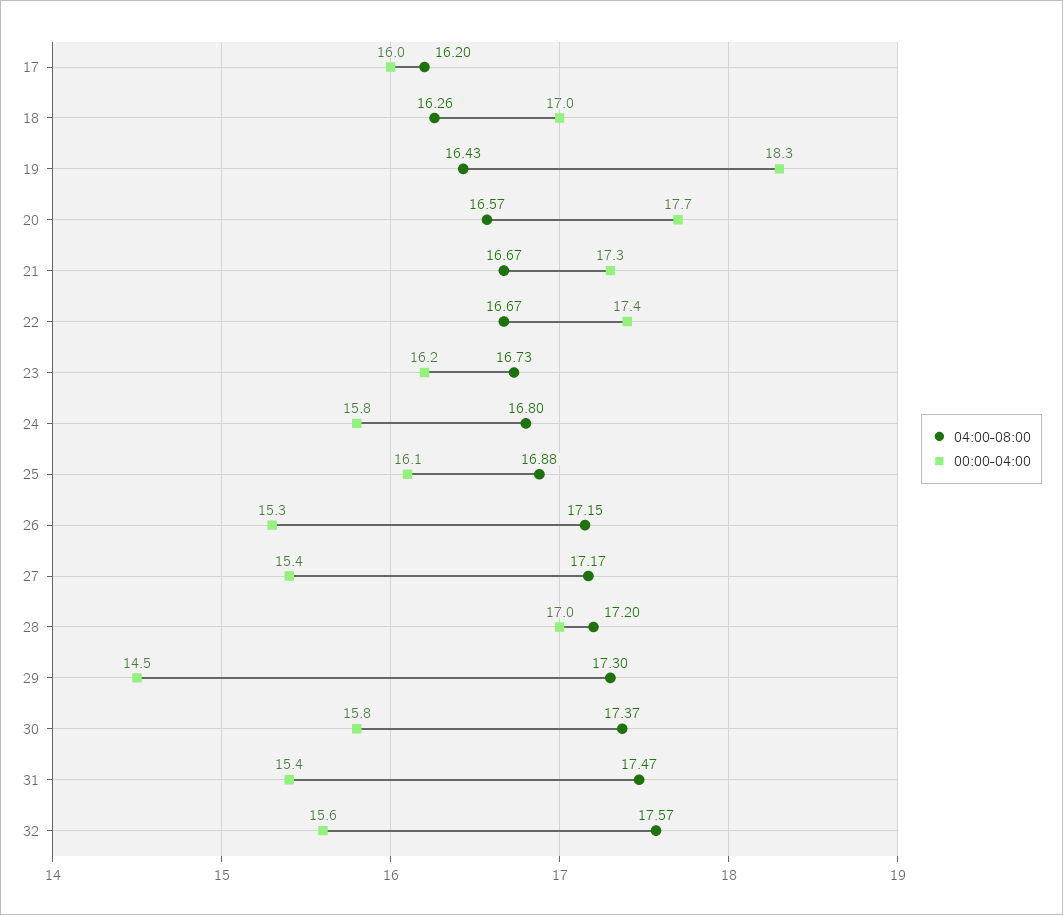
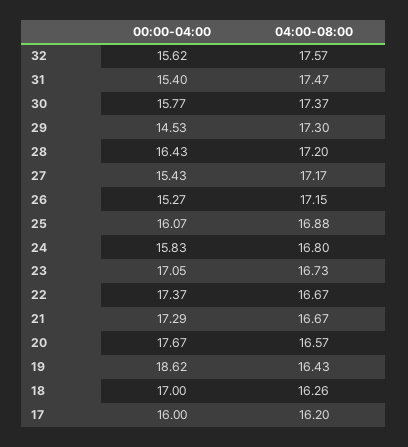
00:00-04:00, 19: 18.3 -> 18.62
00:00-04:00, 23: 16.2 -> 17.05
00:00-04:00, 28: 17 -> 16.43

